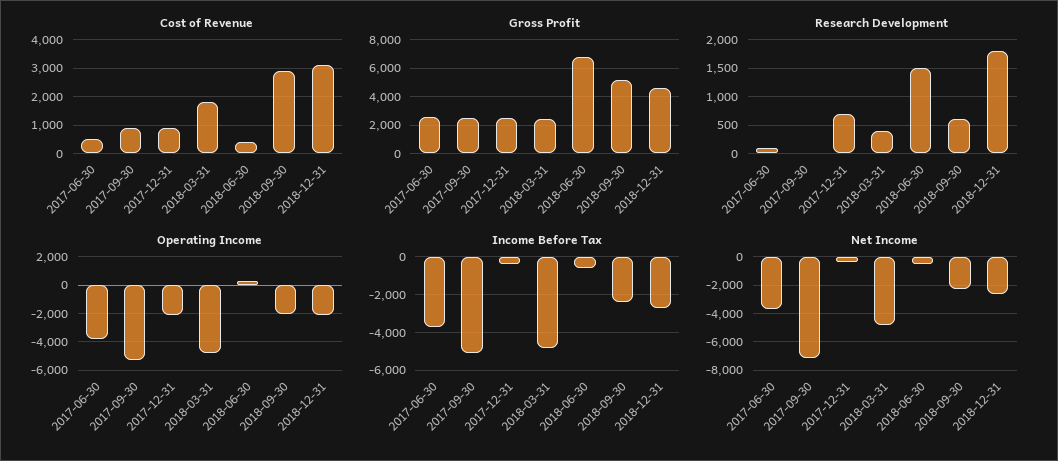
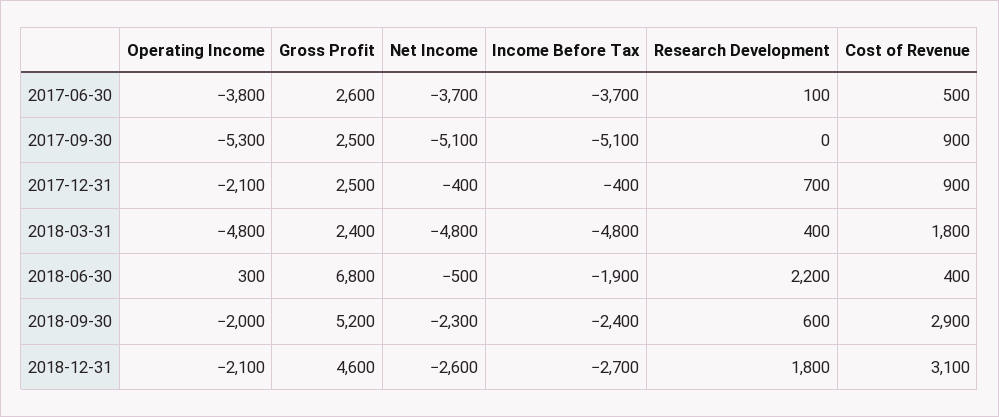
Research Development, 2018-06-30: 1500 -> 2200
Income Before Tax, 2018-06-30: -500 -> -1900
Net Income, 2017-09-30: -7000 -> -5100

